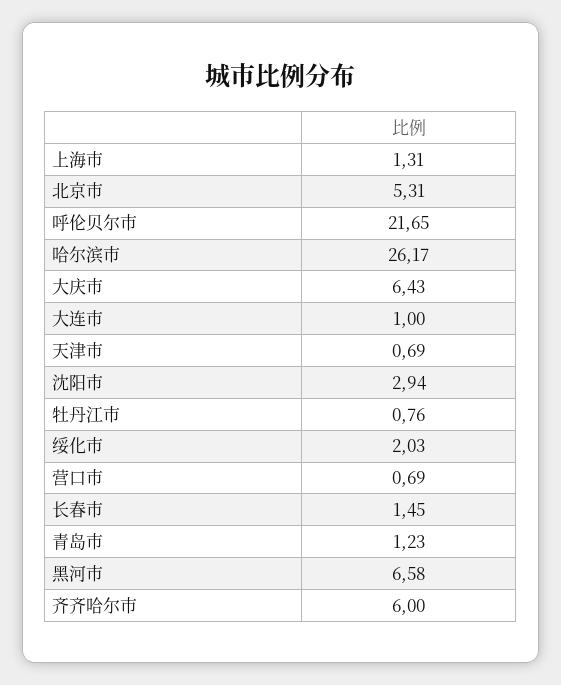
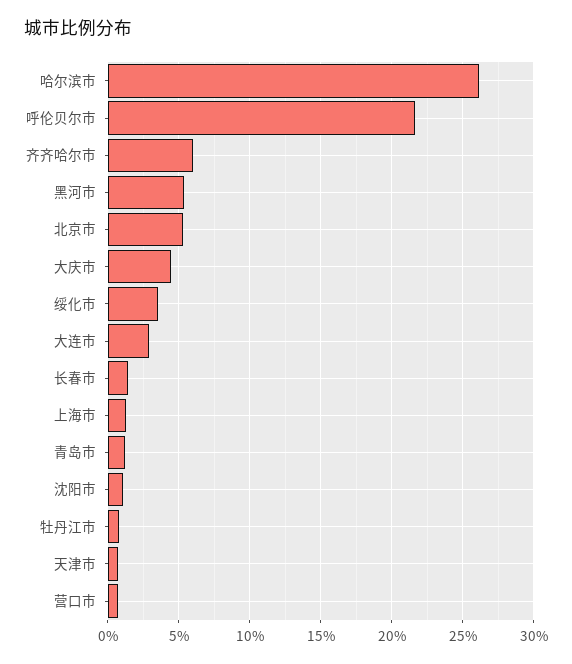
大庆市: 6.43 -> 4.5
大连市: 1 -> 3
沈阳市: 2.94 -> 1
绥化市: 2.03 -> 3.5
黑河市: 6.58 -> 5.5

